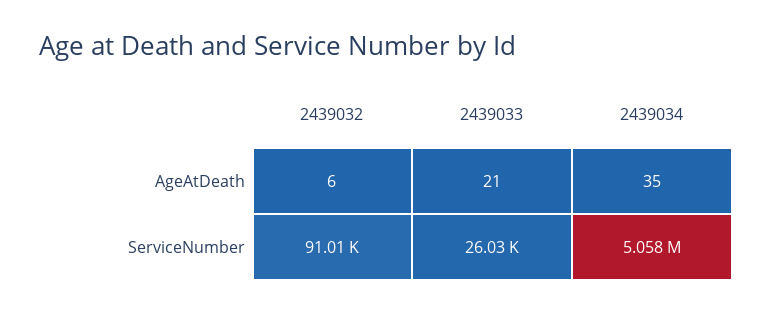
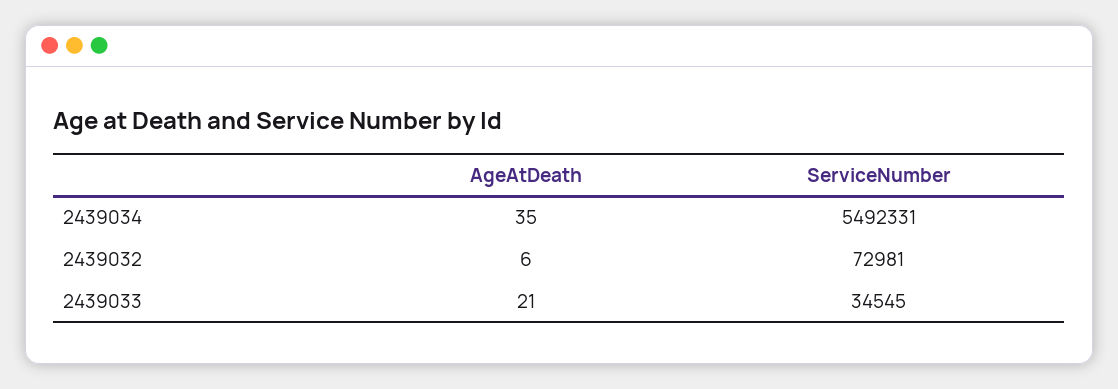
2439032, ServiceNumber: 91010 -> 72981
2439033, ServiceNumber: 26030 -> 34545
2439034, ServiceNumber: 5058000 -> 5492331

